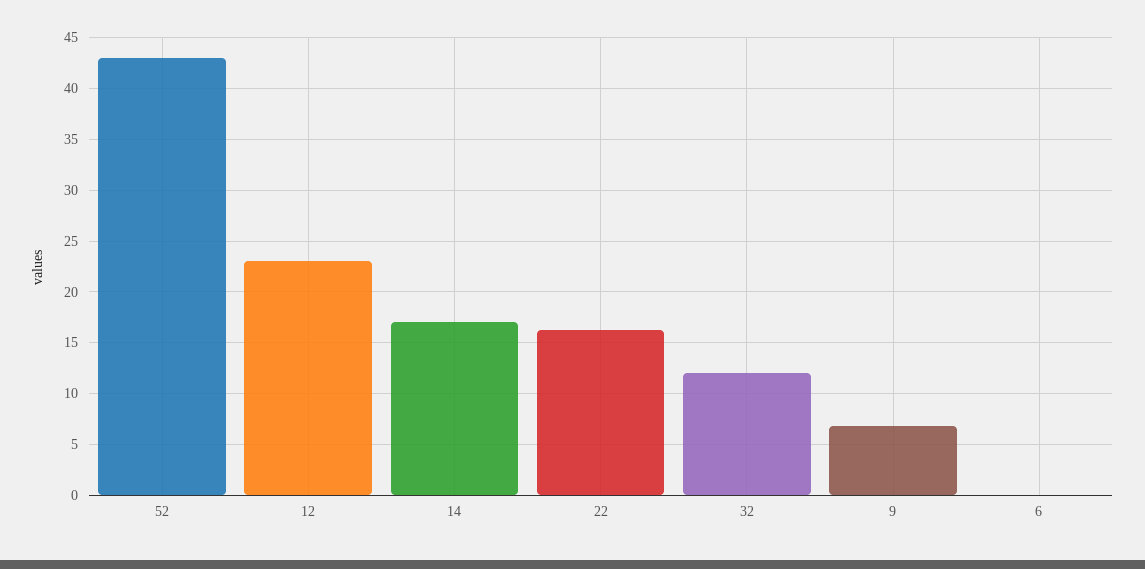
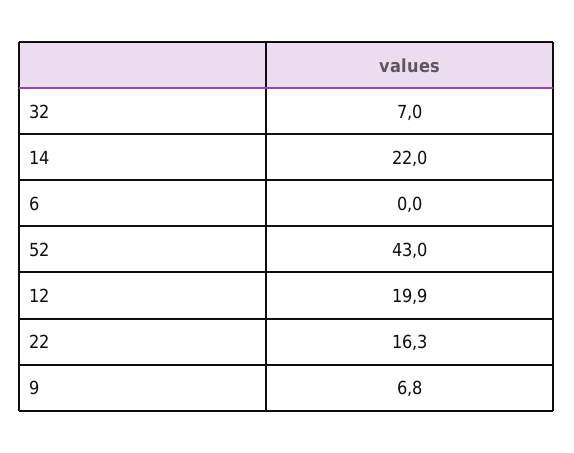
12: 23 -> 19.9
14: 17 -> 22
32: 12 -> 7

